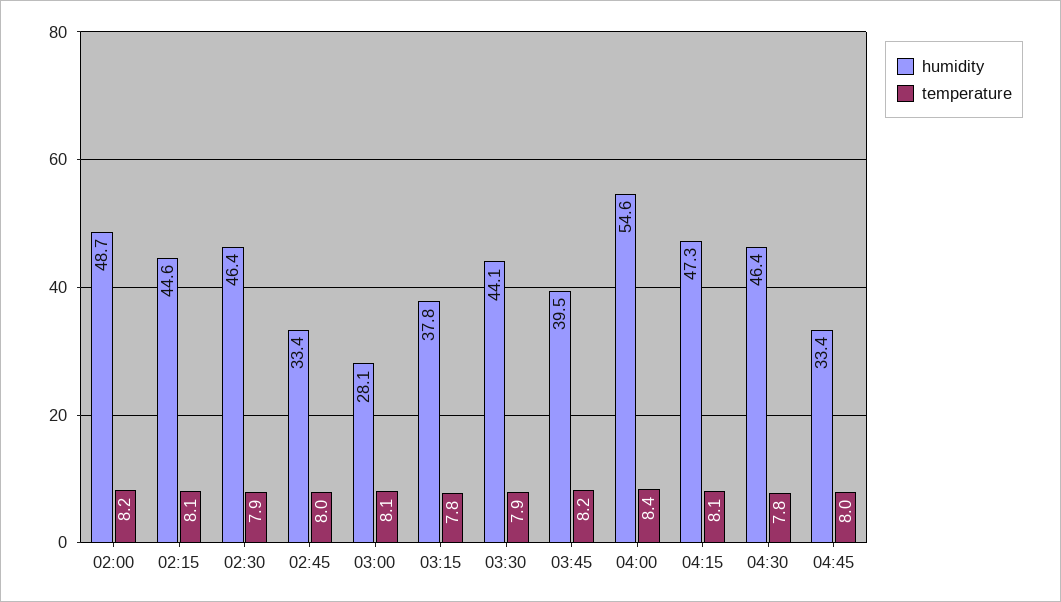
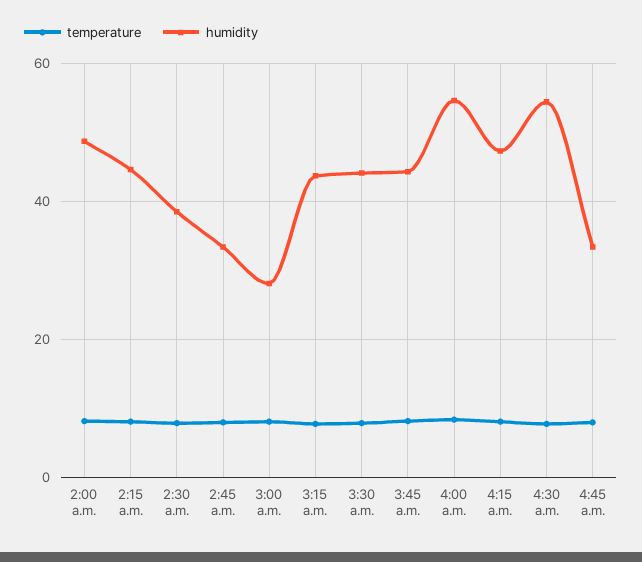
humidity, 02:30: 46.4 -> 38
humidity, 03:15: 37.8 -> 44
humidity, 03:45: 39.5 -> 44
humidity, 04:30: 46.4 -> 54

